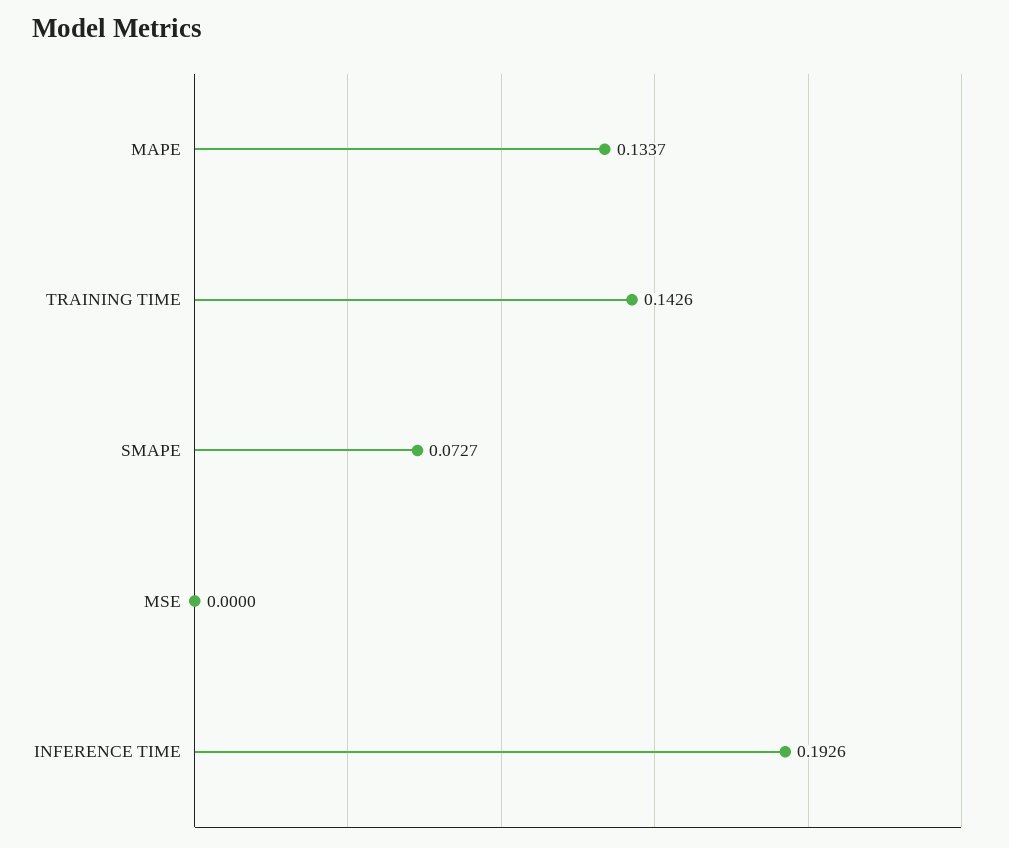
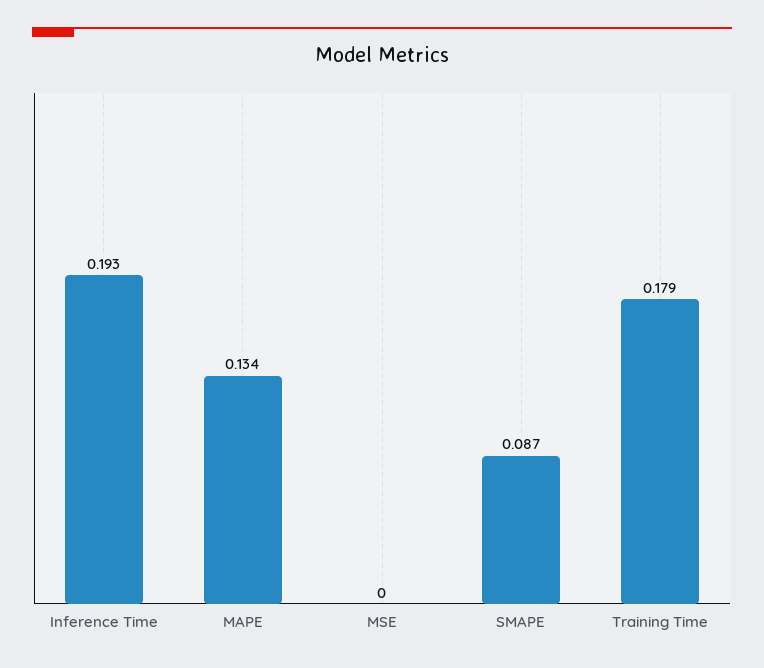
TRAINING TIME: 0.1426 -> 0.179
SMAPE: 0.0727 -> 0.087

